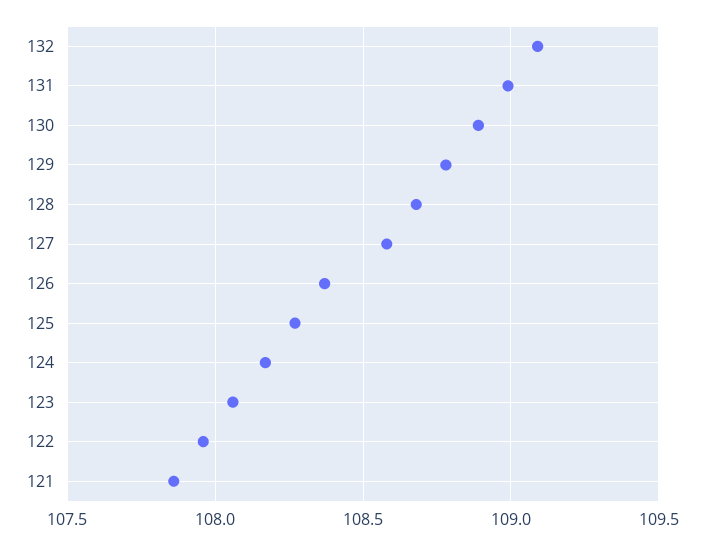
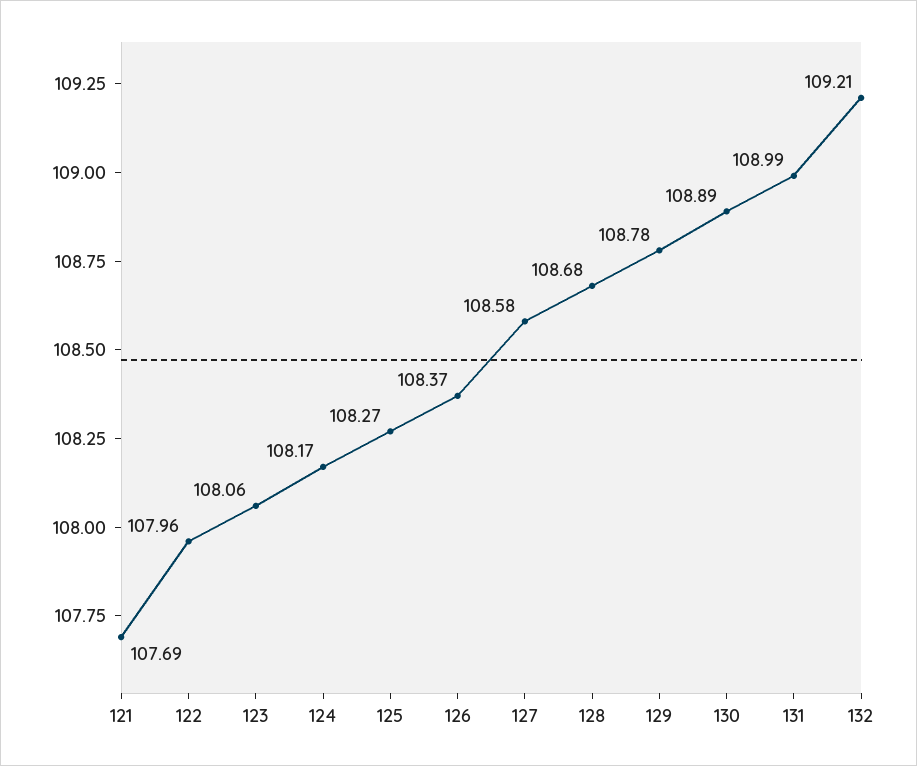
132: 109.1 -> 109.21
121: 107.85 -> 107.69

